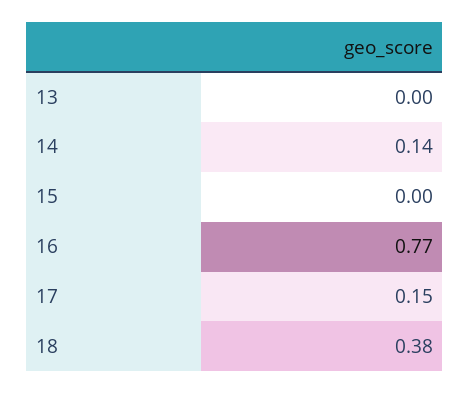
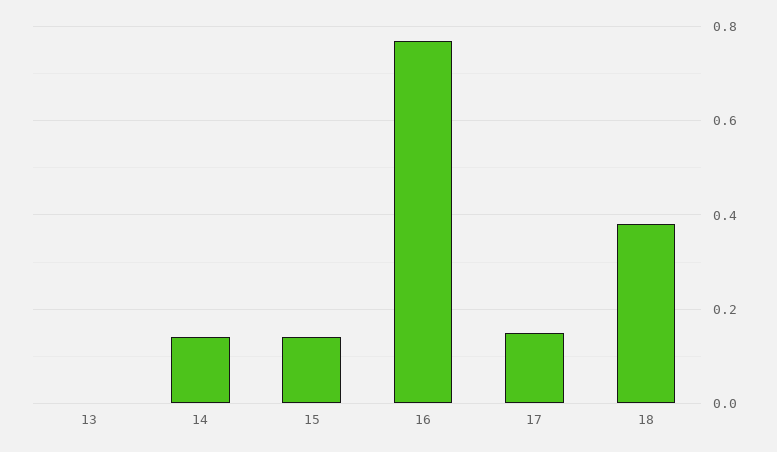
15: 0 -> 0.15

